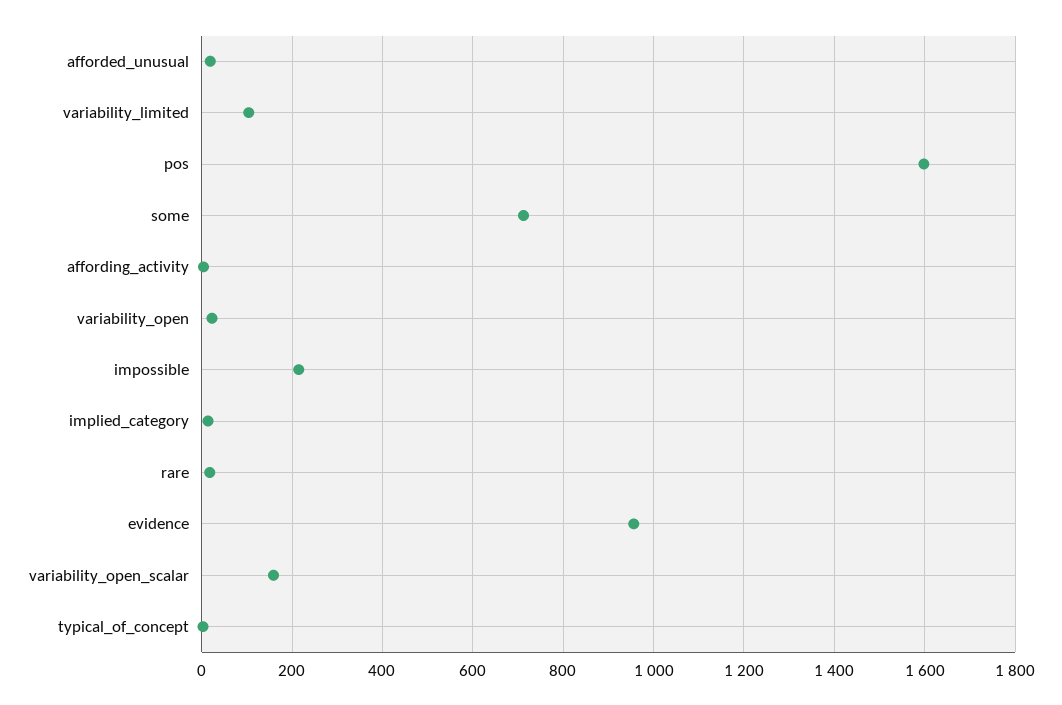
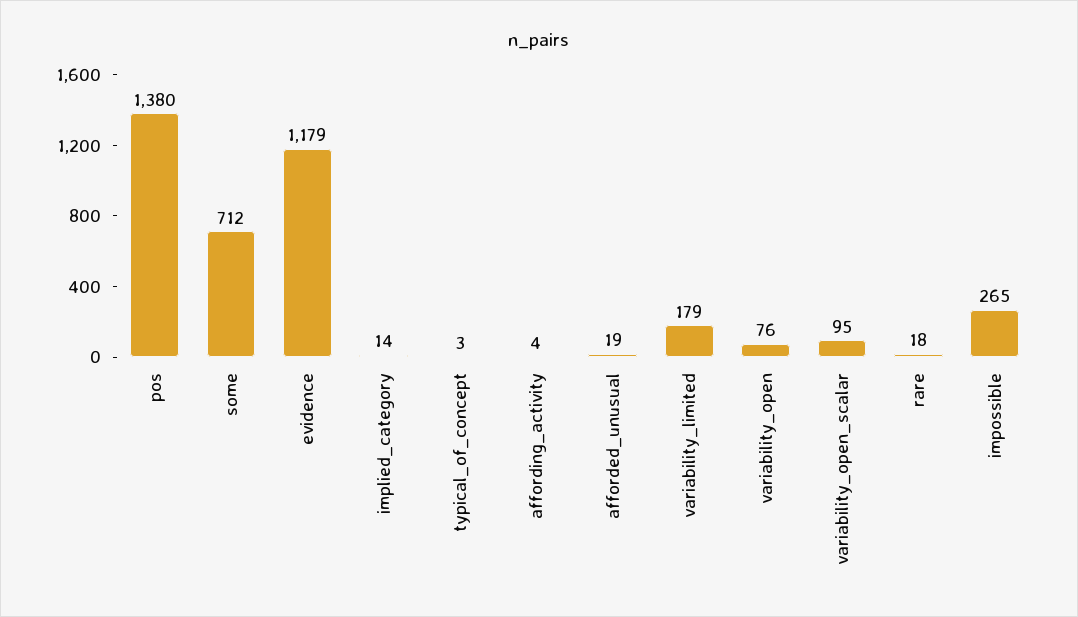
variability_limited: 100 -> 179
pos: 1600 -> 1380
variability_open: 20 -> 76
impossible: 220 -> 265
evidence: 960 -> 1179
variability_open_scalar: 160 -> 95

